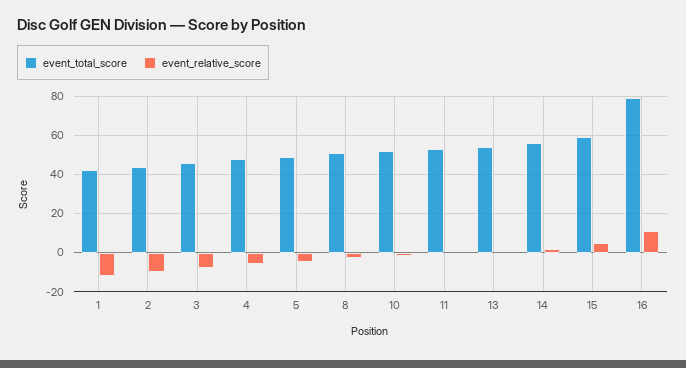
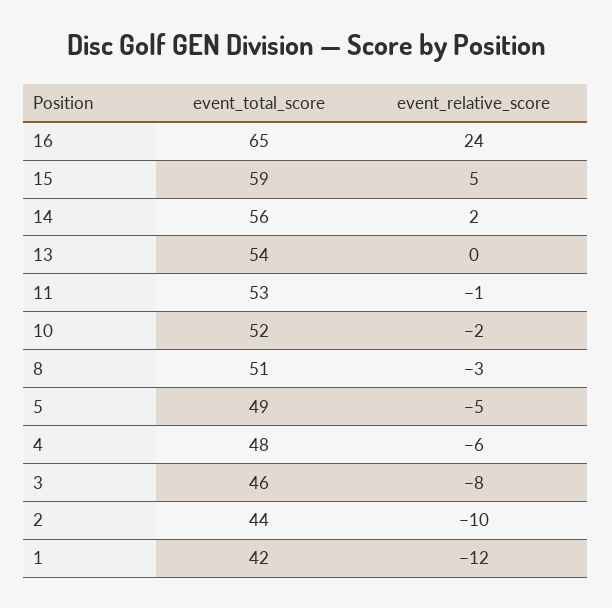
event_total_score, 16: 80 -> 65
event_relative_score, 16: 10 -> 24

